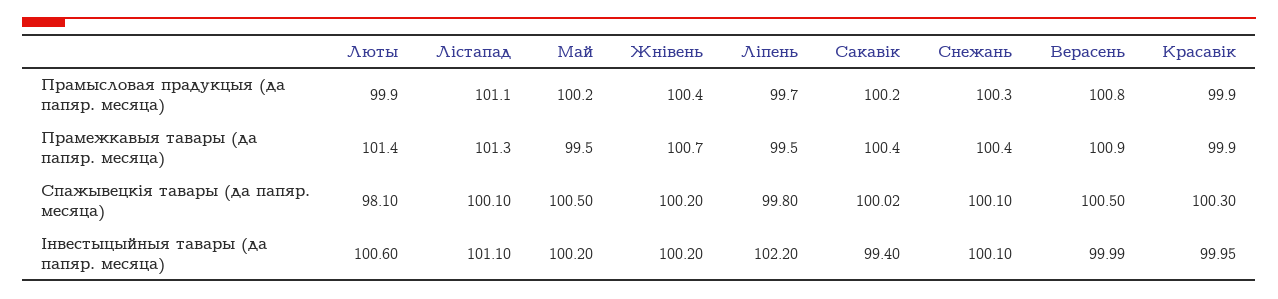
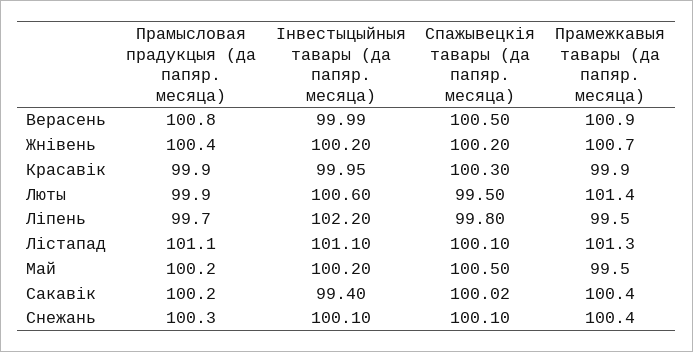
Люты, Спажывецкія тавары (да папяр. месяца): 98.1 -> 99.5

